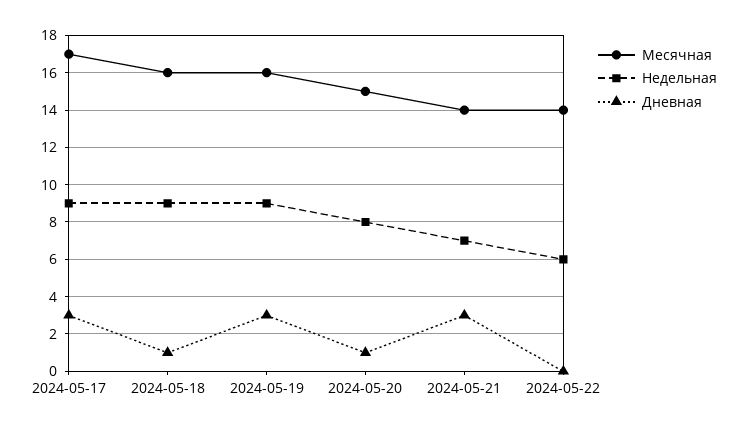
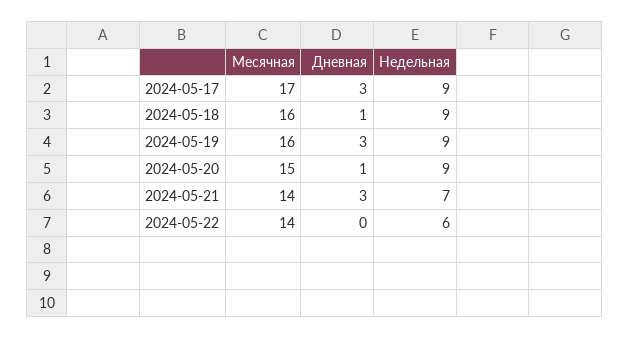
Недельная, 2024-05-20: 8 -> 9

